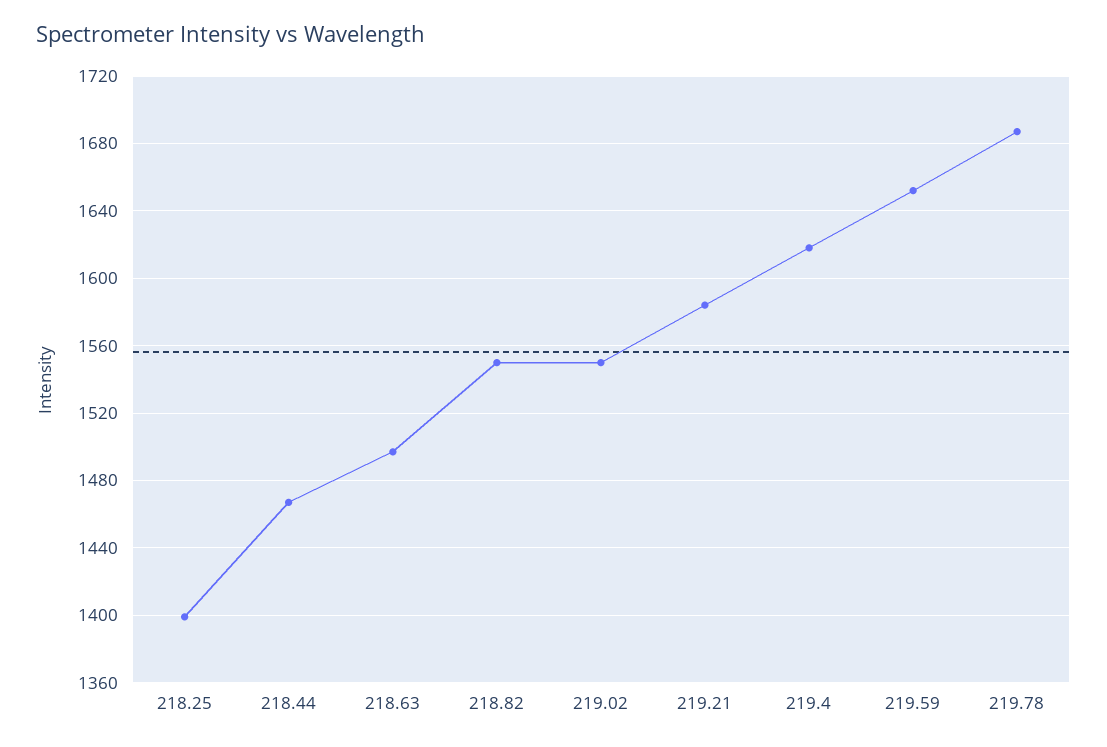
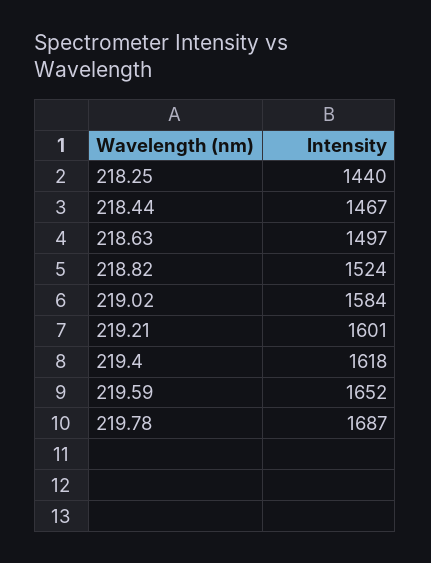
218.25: 1400 -> 1440
218.82: 1550 -> 1524
219.02: 1550 -> 1584
219.21: 1585 -> 1601

